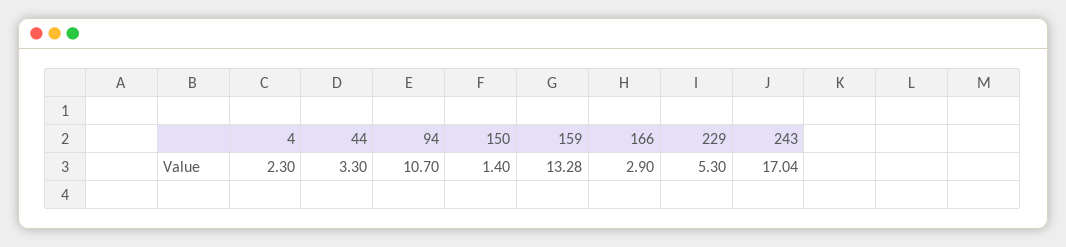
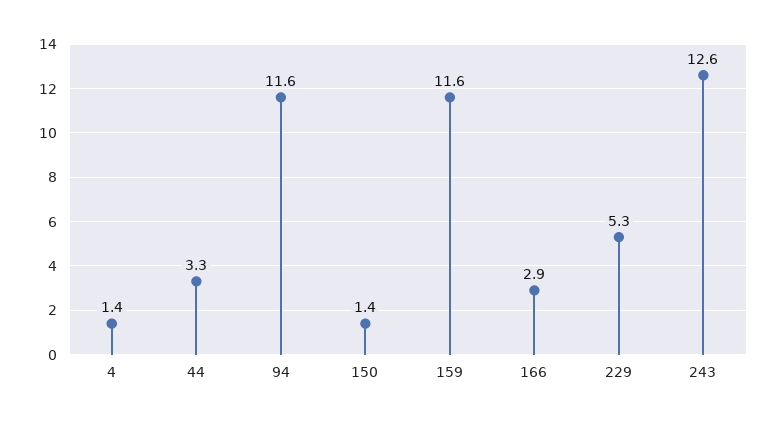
4: 2.3 -> 1.4
94: 10.7 -> 11.6
159: 13.28 -> 11.6
243: 17.04 -> 12.6

